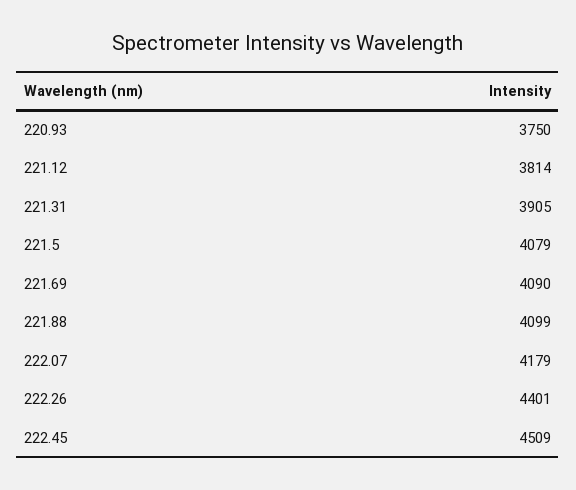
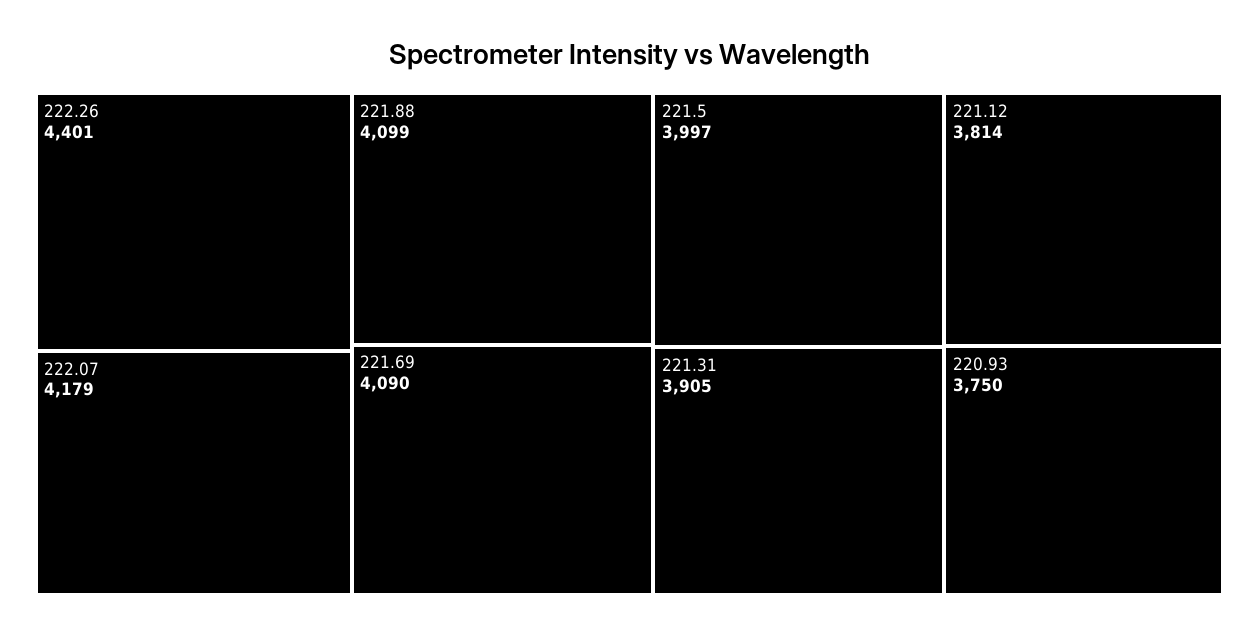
221.5: 4079 -> 3997
222.45: 4509 -> none

